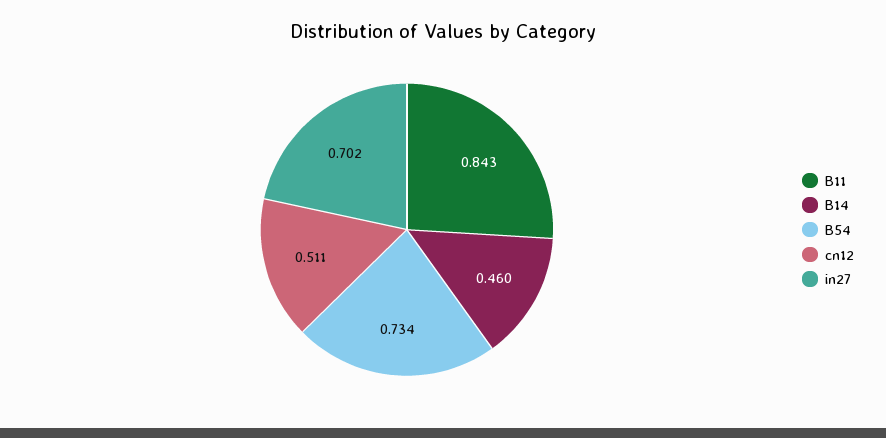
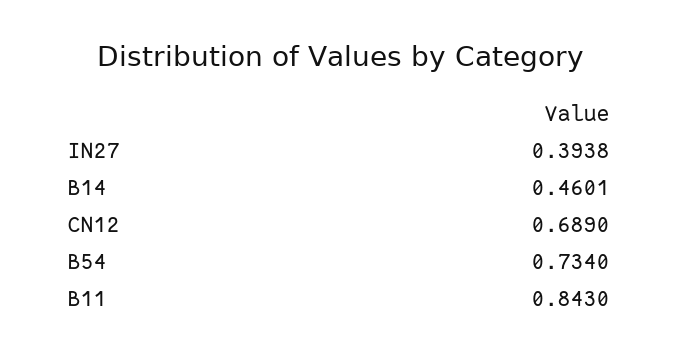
cn12: 0.511 -> 0.689
in27: 0.702 -> 0.3938

